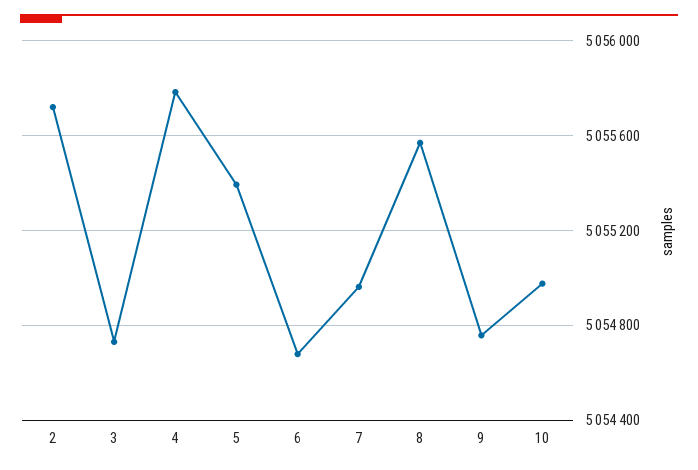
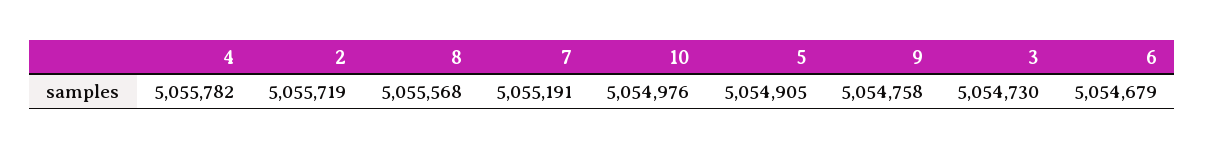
5: 5055400 -> 5054905
7: 5054950 -> 5055191

